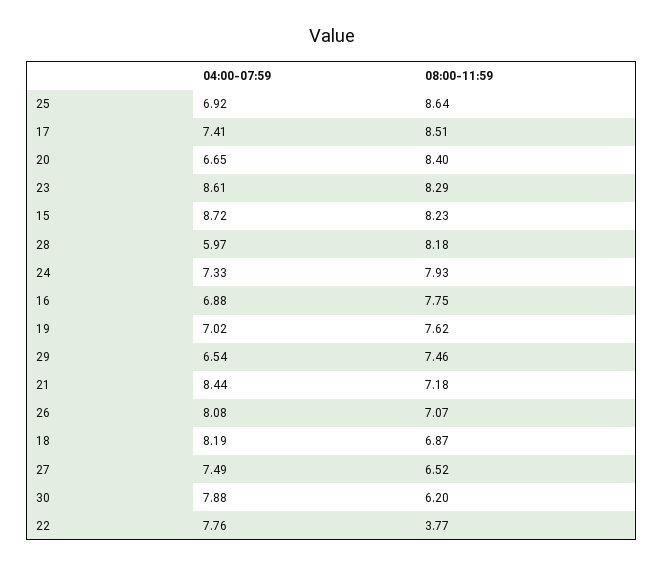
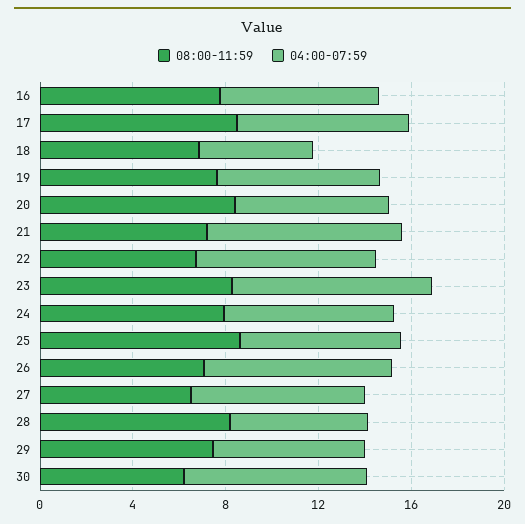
04:00-07:59, 15: 8.72 -> none
08:00-11:59, 15: 8.23 -> none
04:00-07:59, 18: 8.19 -> 5
08:00-11:59, 22: 3.77 -> 7

